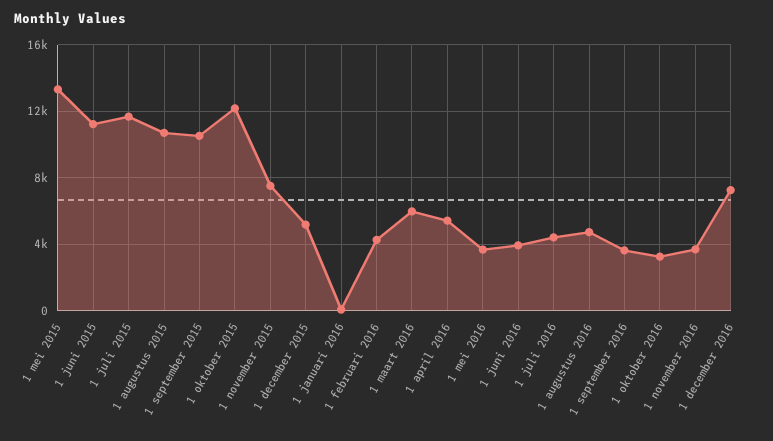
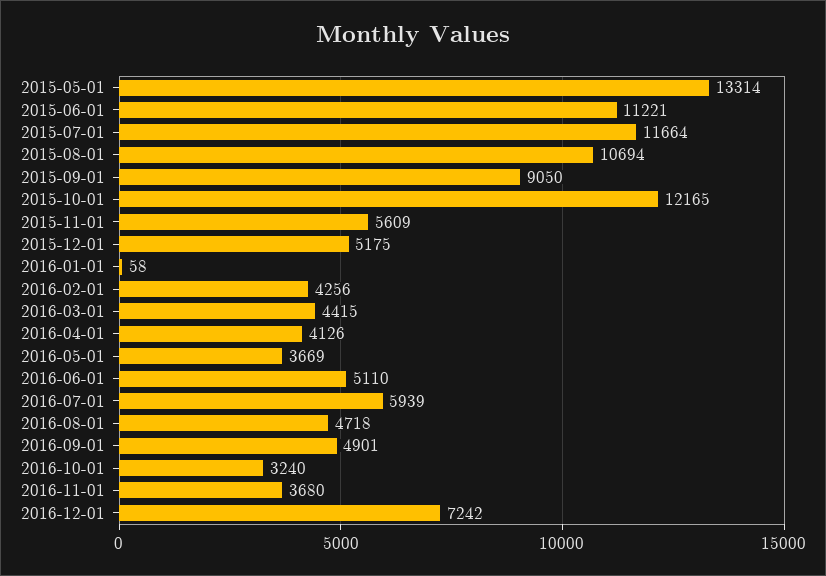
1 september 2015: 10500 -> 9050
1 november 2015: 7500 -> 5609
1 maart 2016: 6000 -> 4415
1 april 2016: 5500 -> 4126
1 juni 2016: 4000 -> 5110
1 juli 2016: 4500 -> 5939
1 september 2016: 3500 -> 4901

